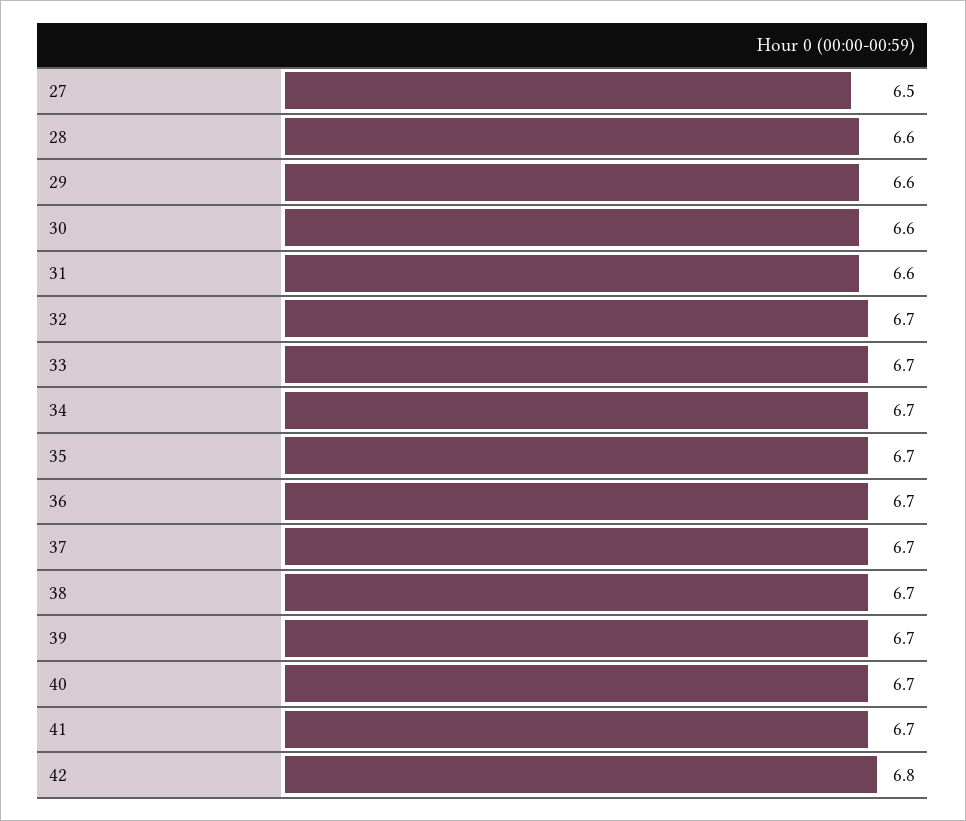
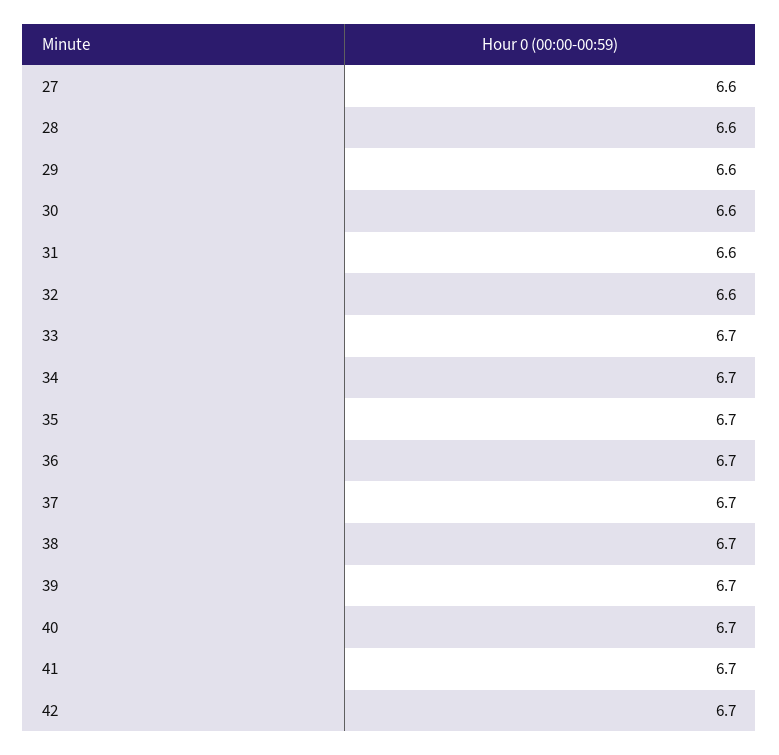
27: 6.5 -> 6.6
32: 6.7 -> 6.6
42: 6.8 -> 6.7

